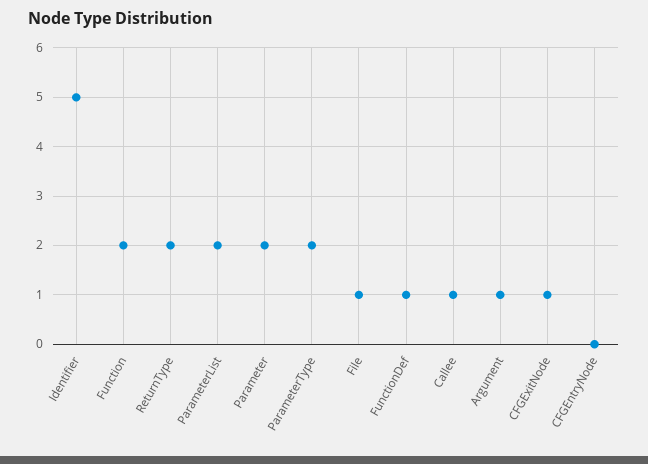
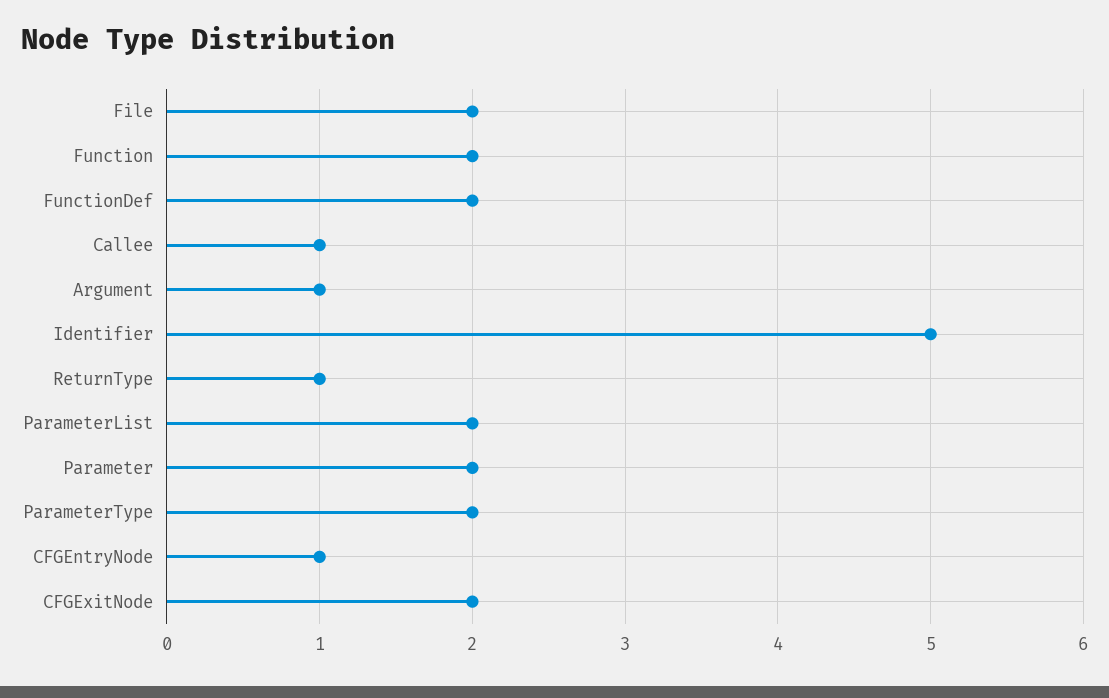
ReturnType: 2 -> 1
File: 1 -> 2
FunctionDef: 1 -> 2
CFGExitNode: 1 -> 2
CFGEntryNode: 0 -> 1

